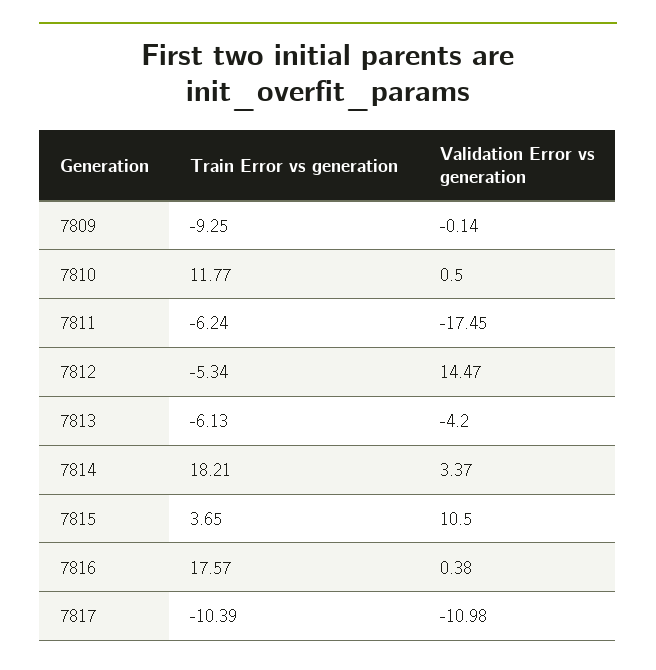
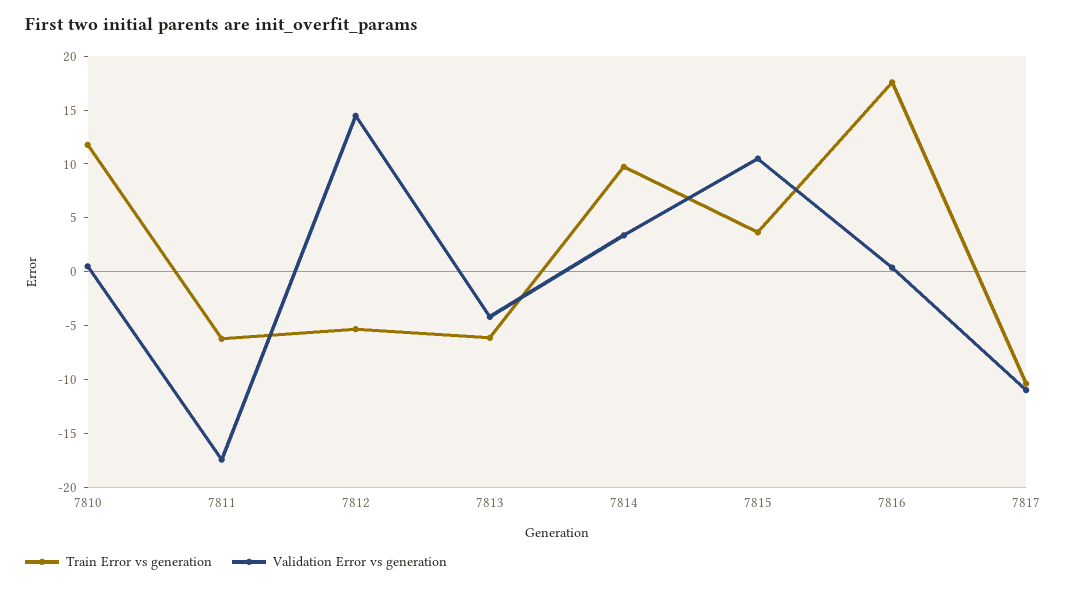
Train Error vs generation, 7809: -9.25 -> none
Validation Error vs generation, 7809: -0.14 -> none
Train Error vs generation, 7814: 18.21 -> 10

